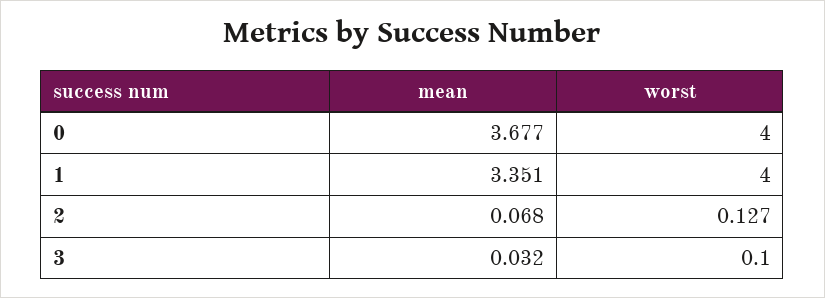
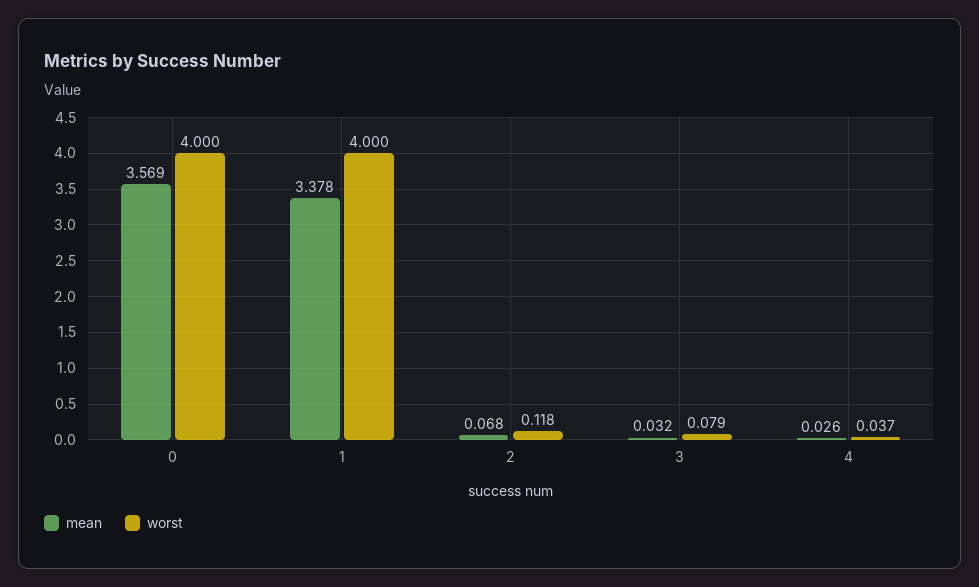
mean, 0: 3.677 -> 3.569
mean, 1: 3.351 -> 3.378
worst, 2: 0.127 -> 0.118
worst, 3: 0.1 -> 0.079
mean, 4: none -> 0.026
worst, 4: none -> 0.037

